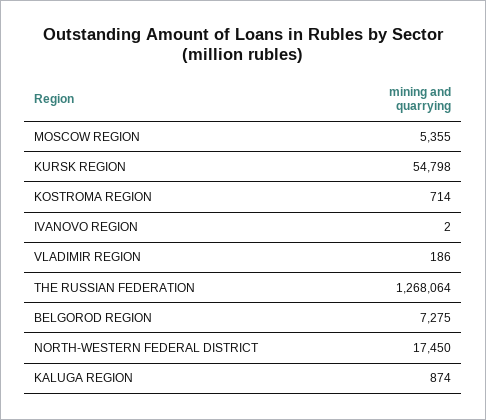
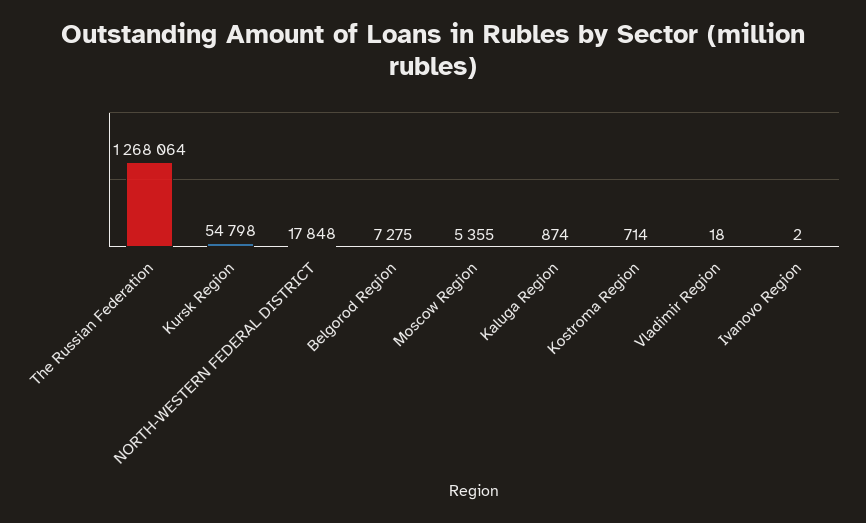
VLADIMIR REGION: 186 -> 18
NORTH-WESTERN FEDERAL DISTRICT: 17450 -> 17848

